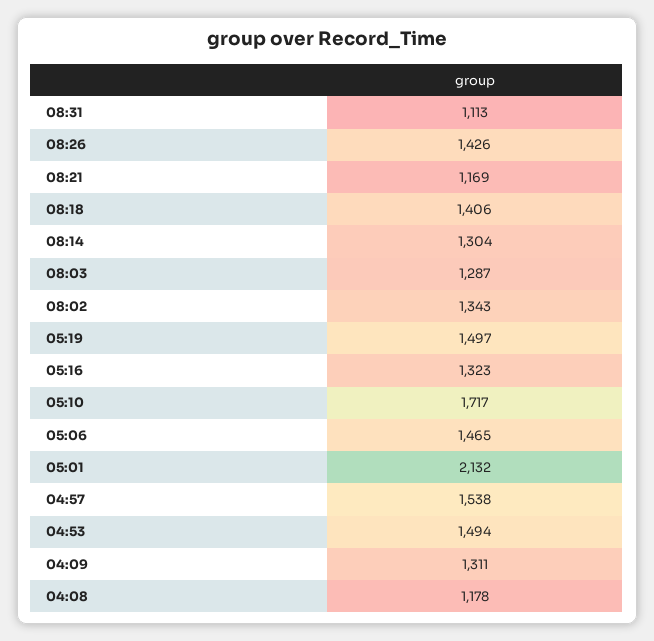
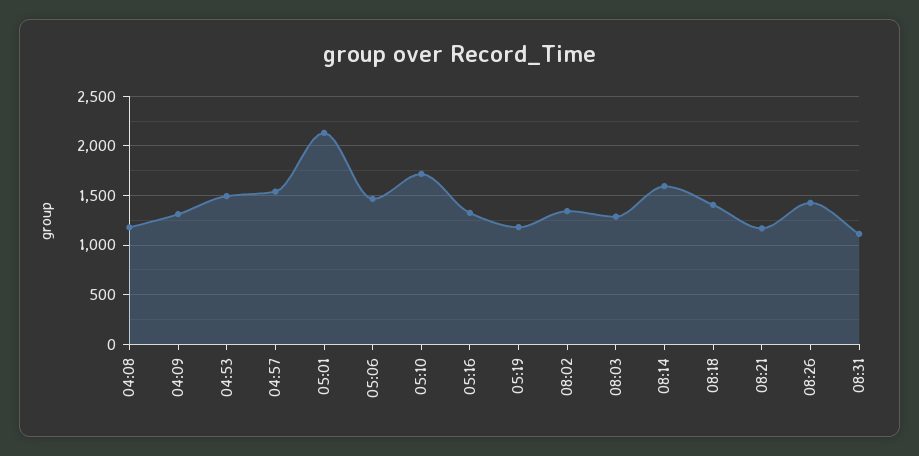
08:14: 1304 -> 1600
05:19: 1497 -> 1200

